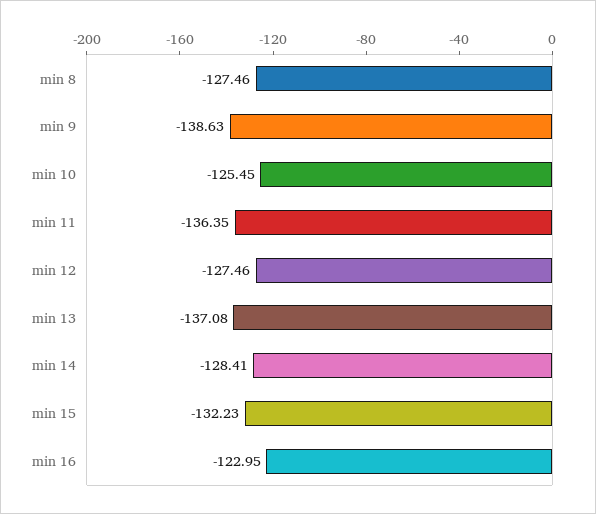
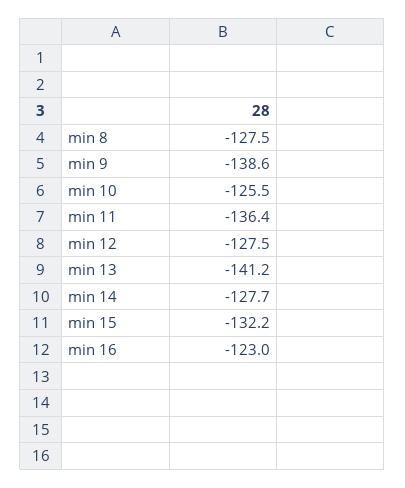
min 13: -137.08 -> -141.2
min 14: -128.41 -> -127.7

